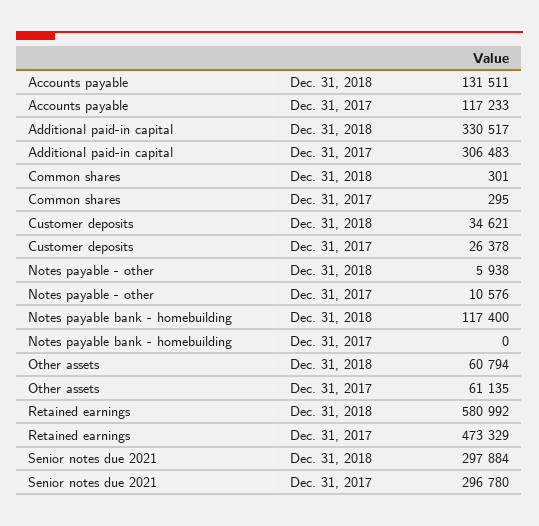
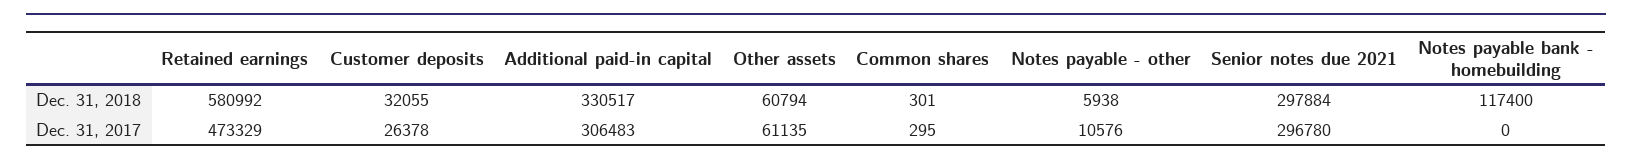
Accounts payable, Dec. 31, 2018: 131511 -> none
Accounts payable, Dec. 31, 2017: 117233 -> none
Customer deposits, Dec. 31, 2018: 34621 -> 32055

